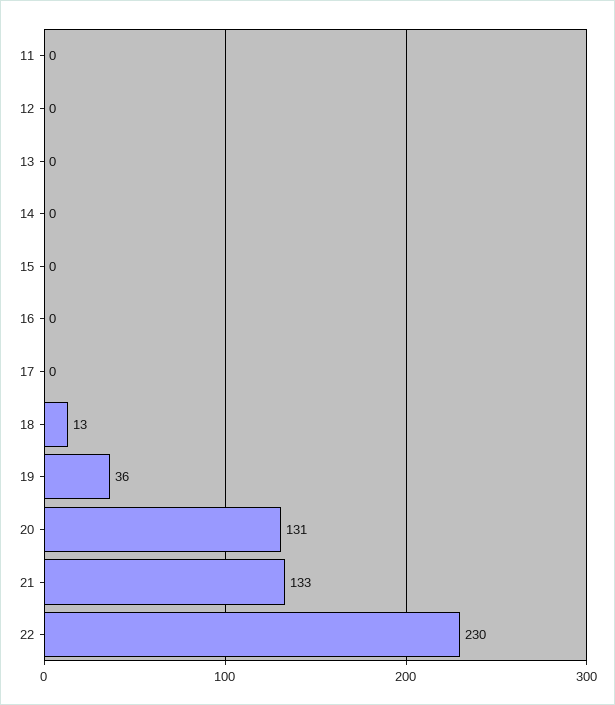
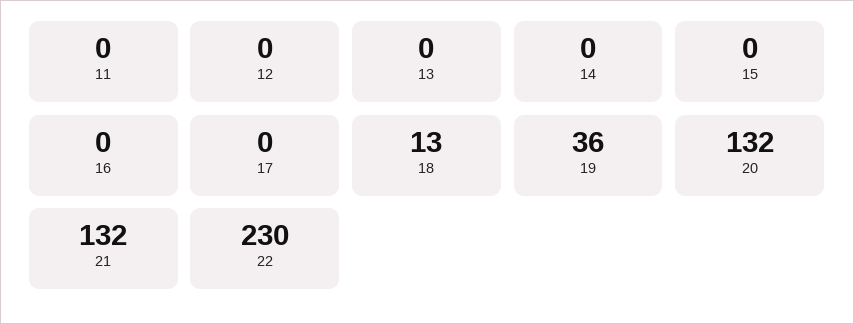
20: 131 -> 132
21: 133 -> 132

